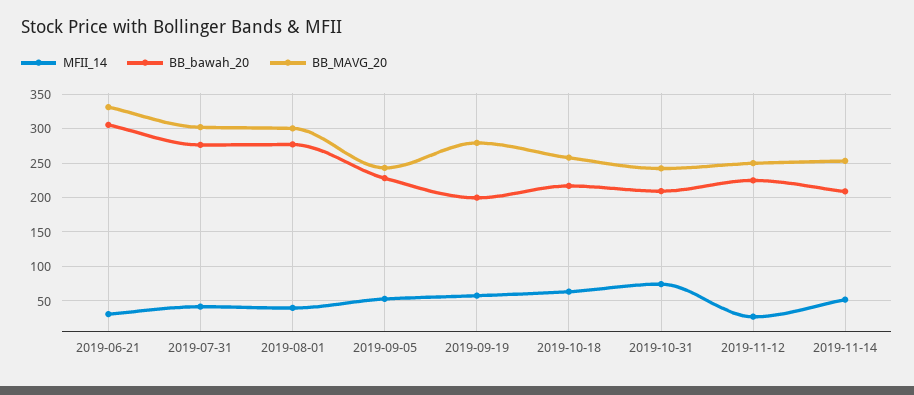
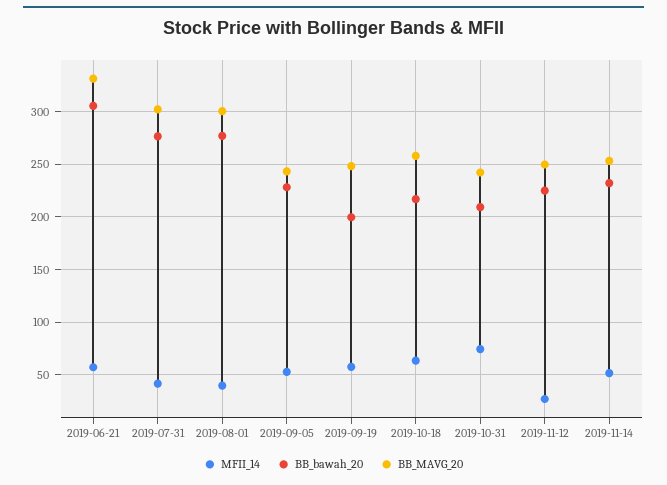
MFII_14, 2019-06-21: 30 -> 60
BB_MAVG_20, 2019-09-19: 280 -> 250
BB_bawah_20, 2019-11-14: 210 -> 230

